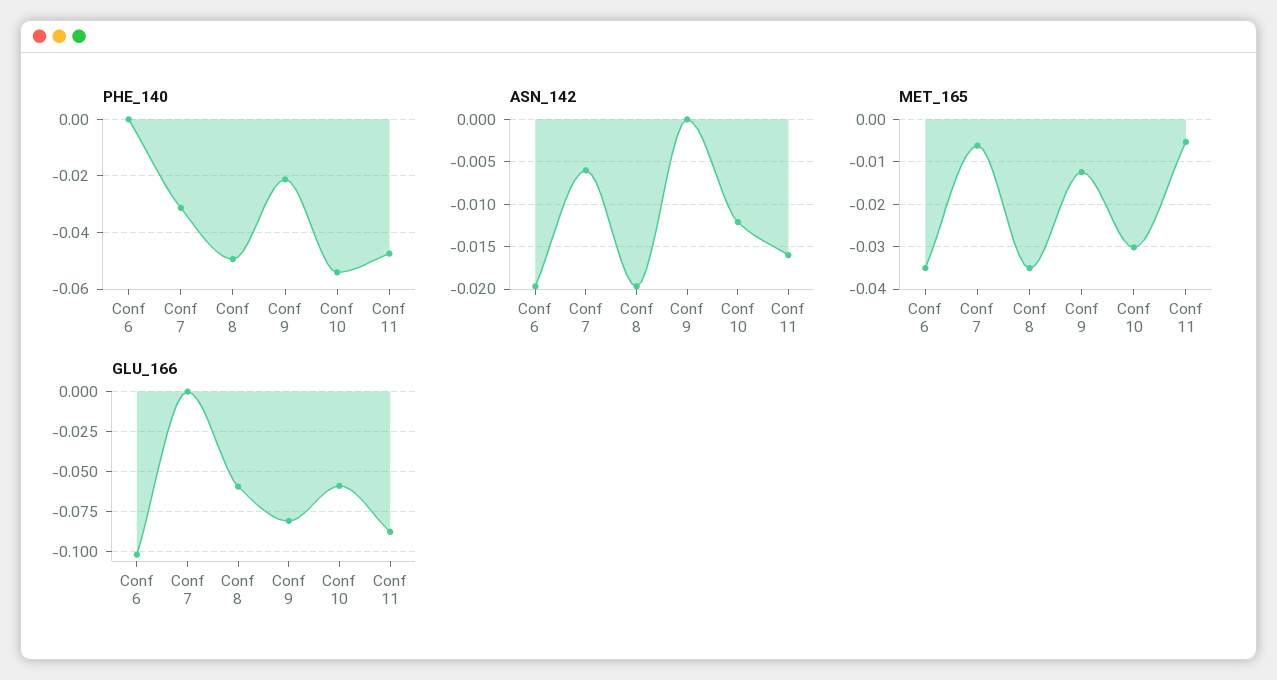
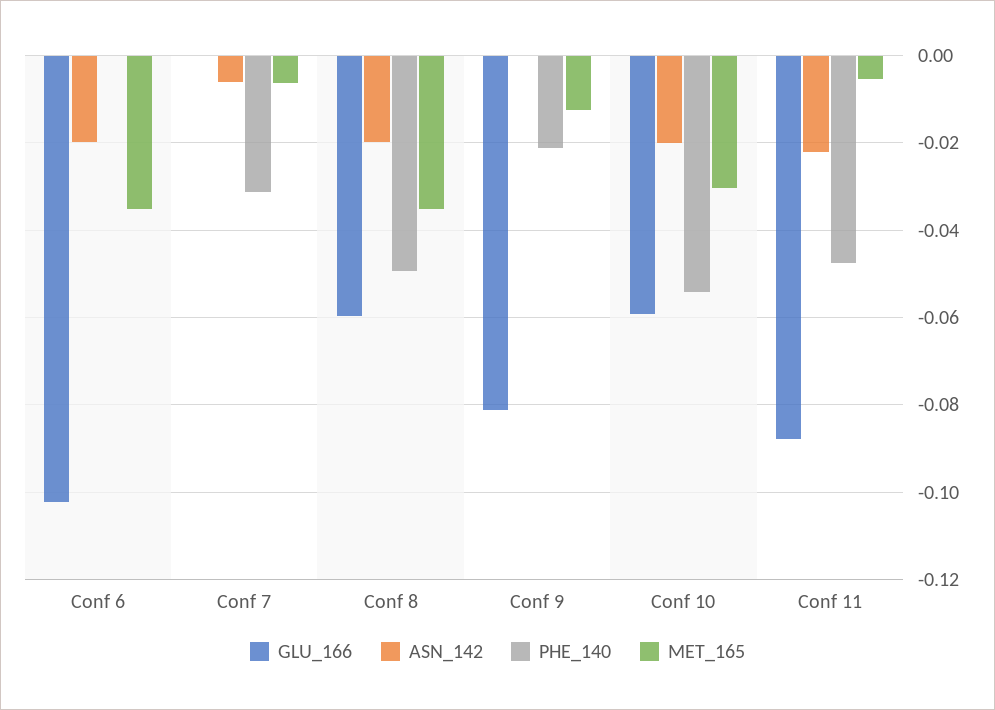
ASN_142, Conf 10: -0.012 -> -0.02
ASN_142, Conf 11: -0.016 -> -0.022

